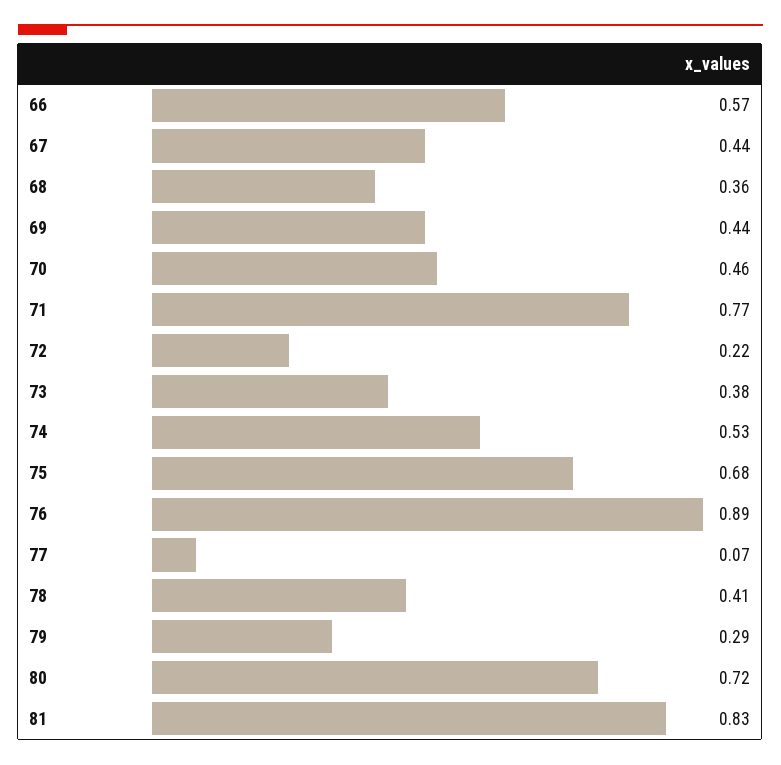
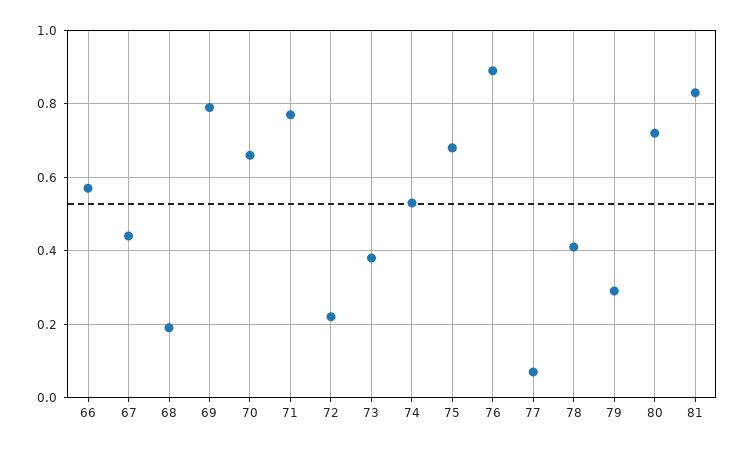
68: 0.36 -> 0.2
69: 0.44 -> 0.8
70: 0.46 -> 0.65

